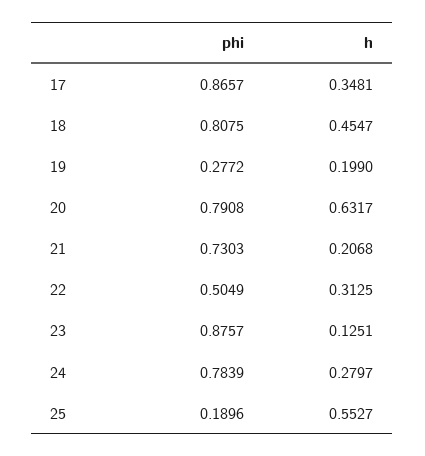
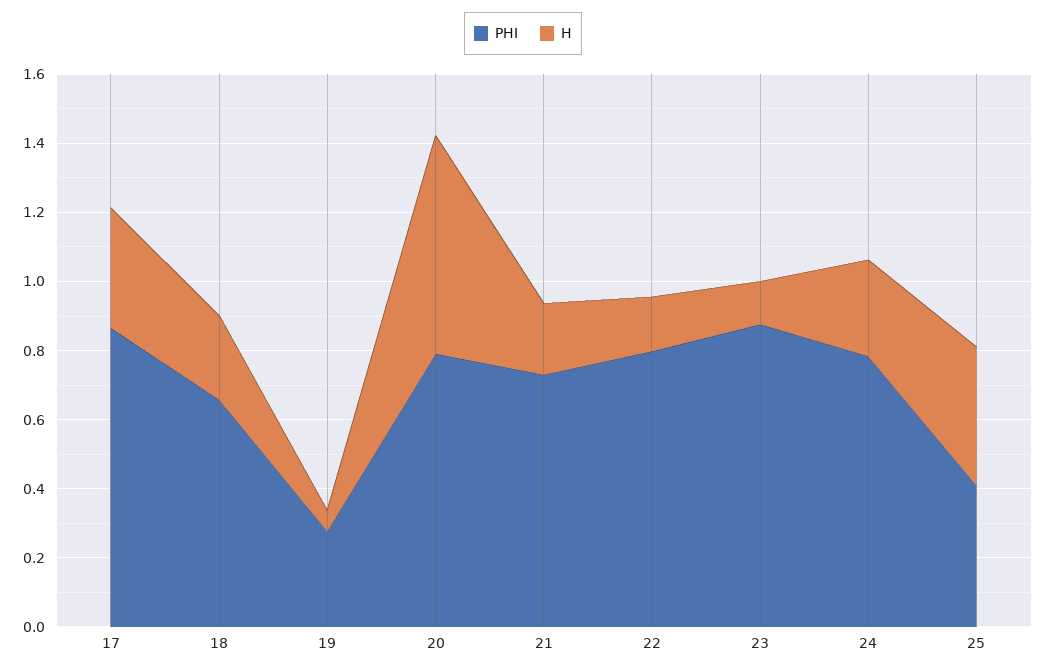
phi, 18: 0.8075 -> 0.65
h, 18: 0.4547 -> 0.25
h, 19: 0.199 -> 0.05
phi, 22: 0.5049 -> 0.8
h, 22: 0.3125 -> 0.15
phi, 25: 0.1896 -> 0.4
h, 25: 0.5527 -> 0.4

